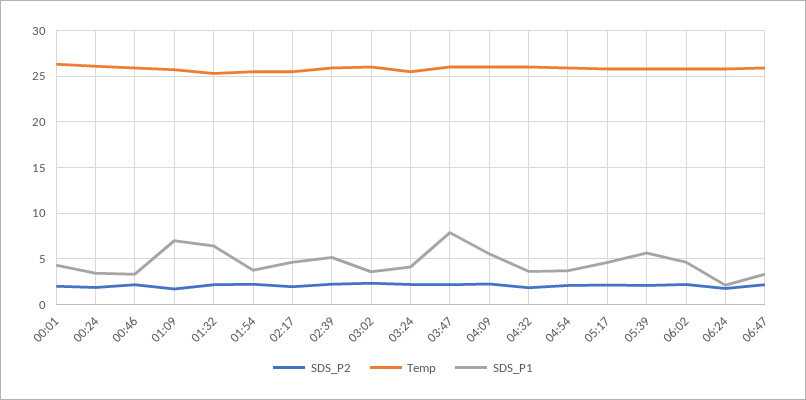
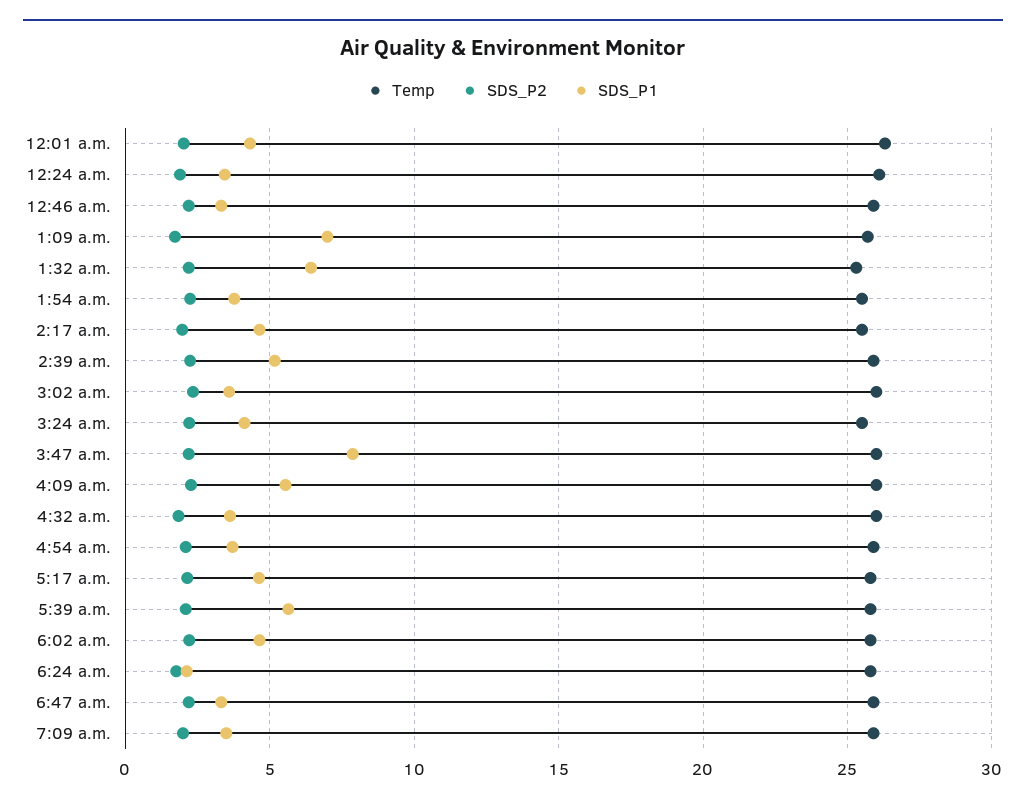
Temp, 7:09 a.m.: none -> 26
SDS_P2, 7:09 a.m.: none -> 2
SDS_P1, 7:09 a.m.: none -> 3.5

